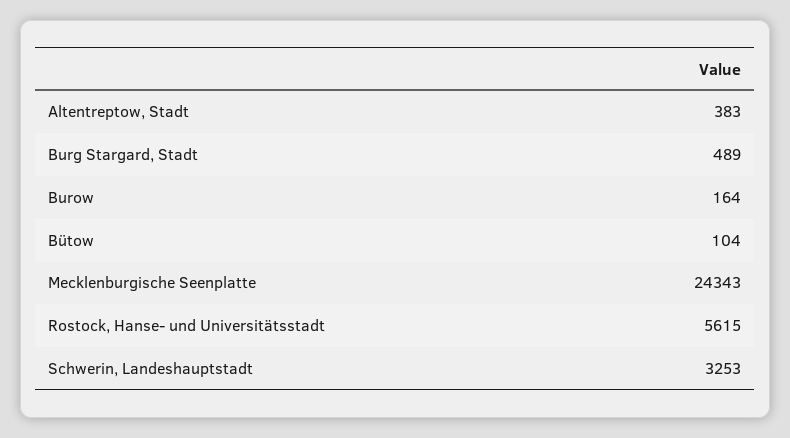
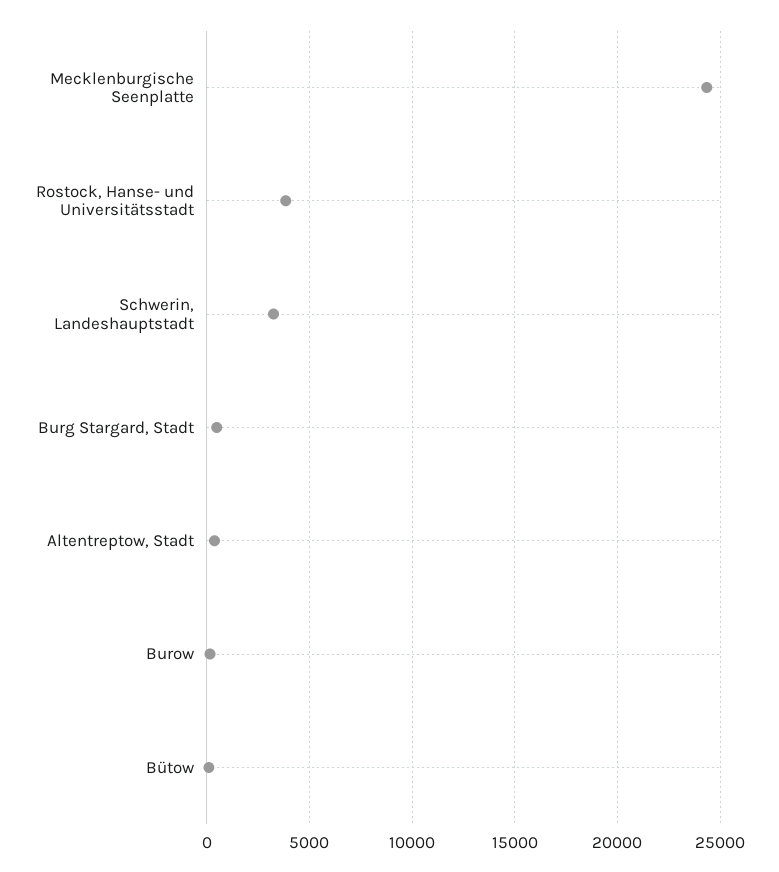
Rostock, Hanse- und Universitätsstadt: 5615 -> 4000

